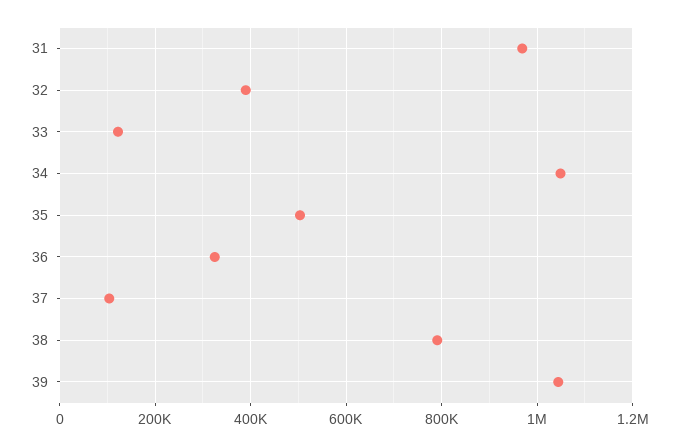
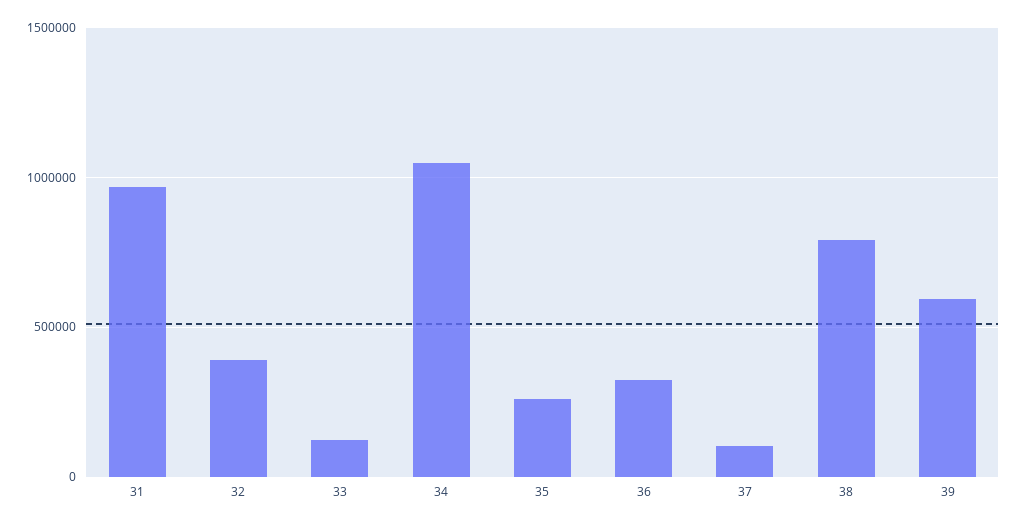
35: 500000 -> 250000
39: 1040000 -> 600000

